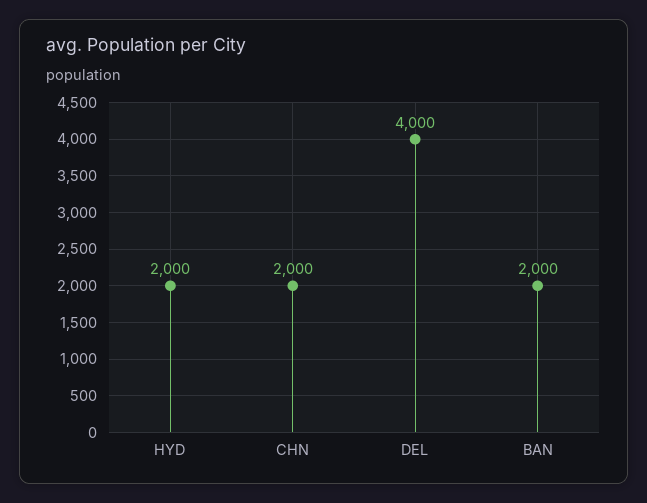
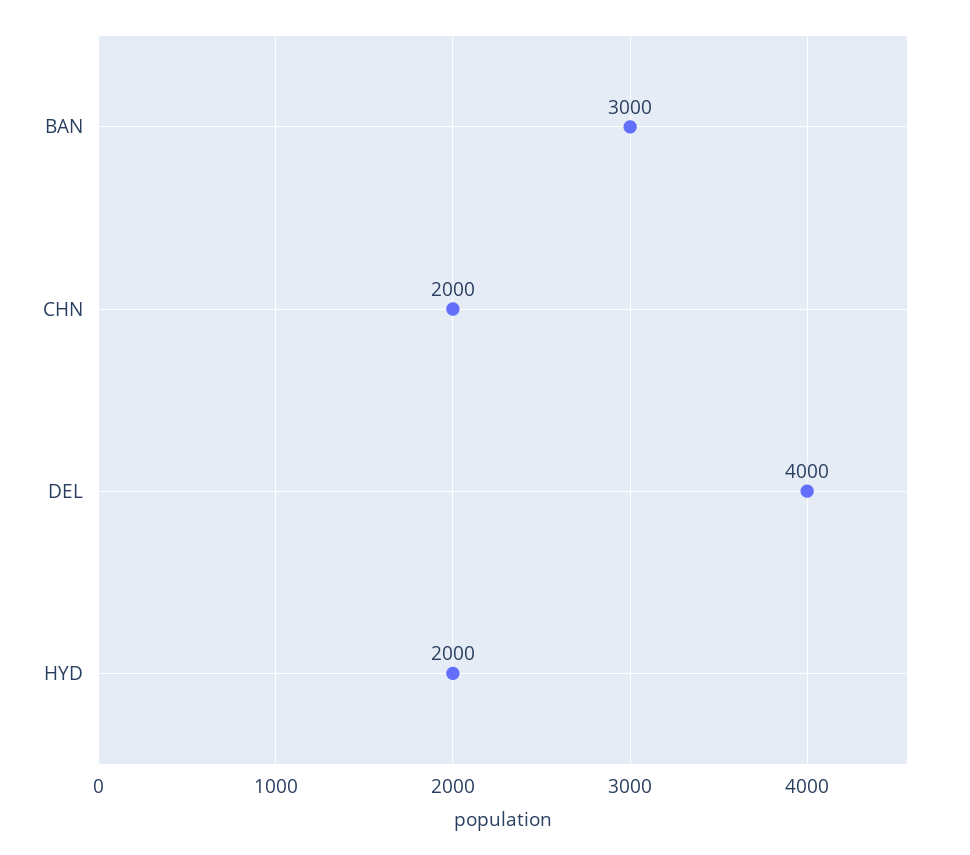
BAN: 2000 -> 3000

